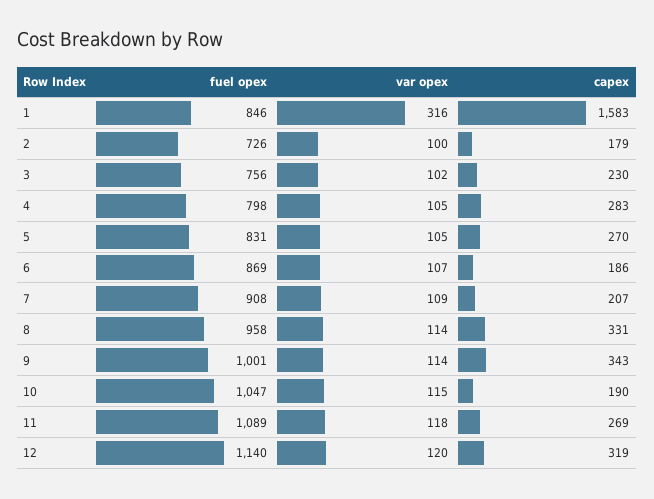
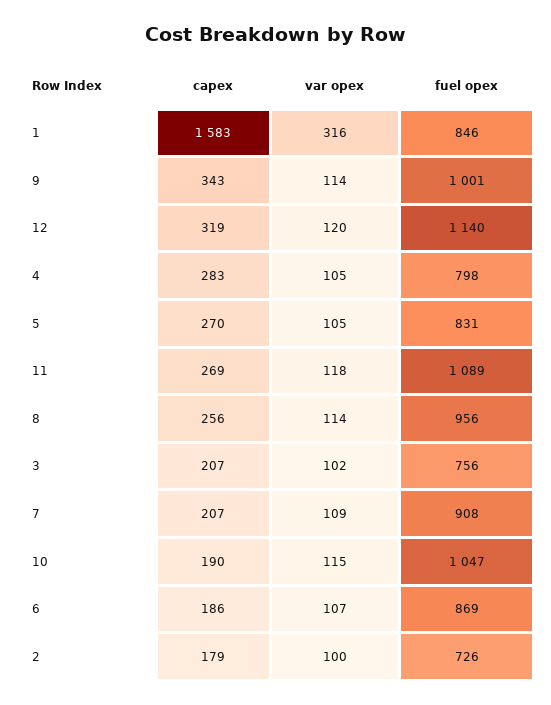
capex, 3: 230 -> 207
fuel opex, 8: 958 -> 956
capex, 8: 331 -> 256

